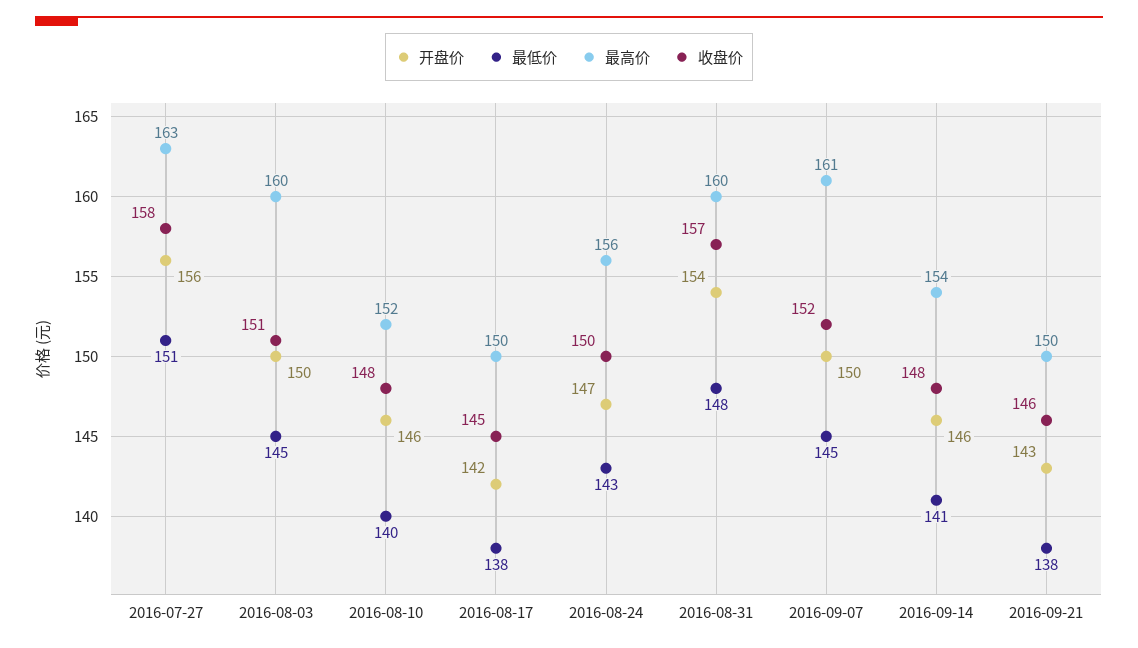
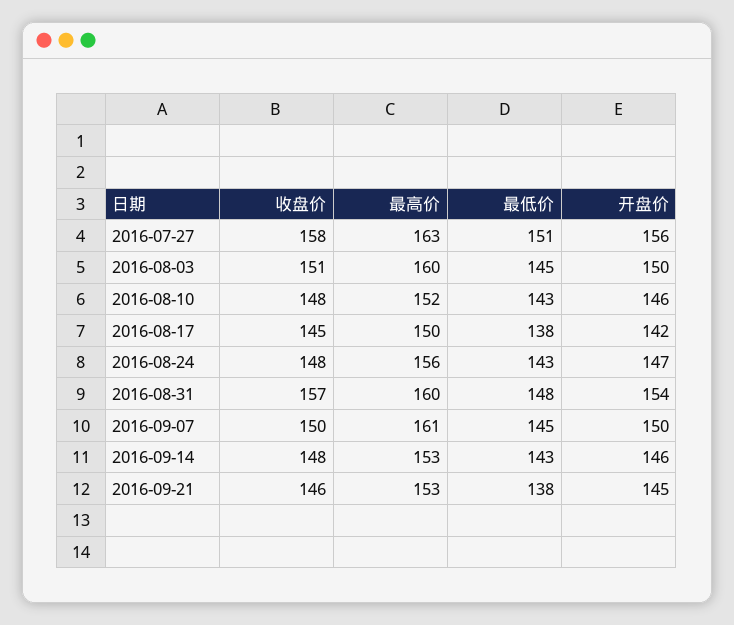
最低价, 2016-08-10: 140 -> 143
收盘价, 2016-08-24: 150 -> 148
收盘价, 2016-09-07: 152 -> 150
最低价, 2016-09-14: 141 -> 143
最高价, 2016-09-14: 154 -> 153
开盘价, 2016-09-21: 143 -> 145
最高价, 2016-09-21: 150 -> 153

